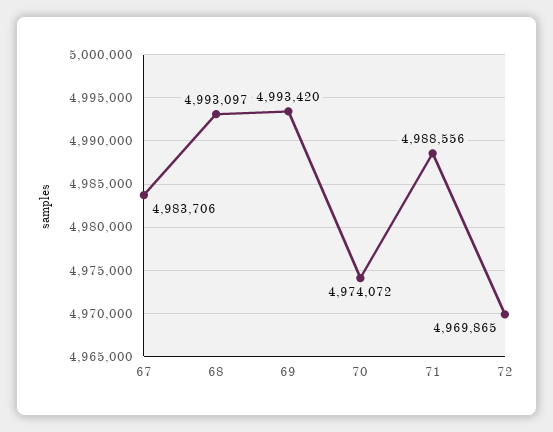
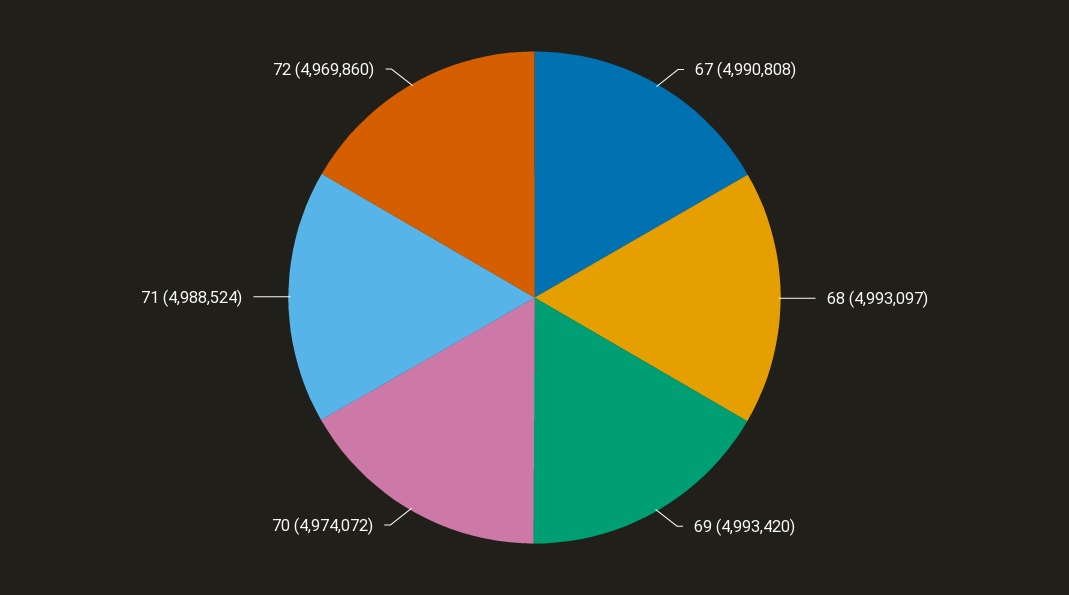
67: 4983706 -> 4990808
71: 4988556 -> 4988524
72: 4969865 -> 4969860

